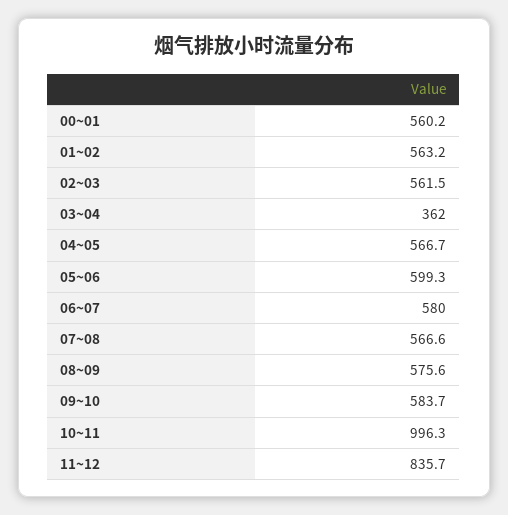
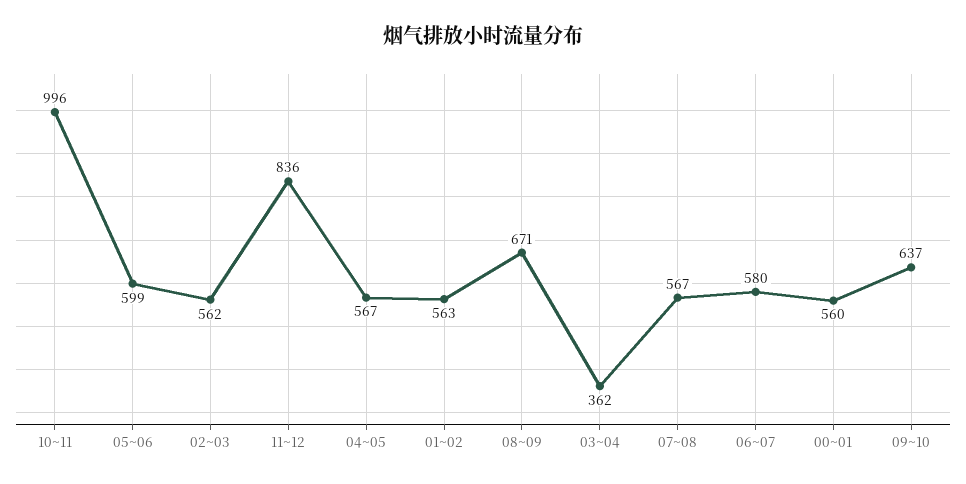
08~09: 575.6 -> 671
09~10: 583.7 -> 637

